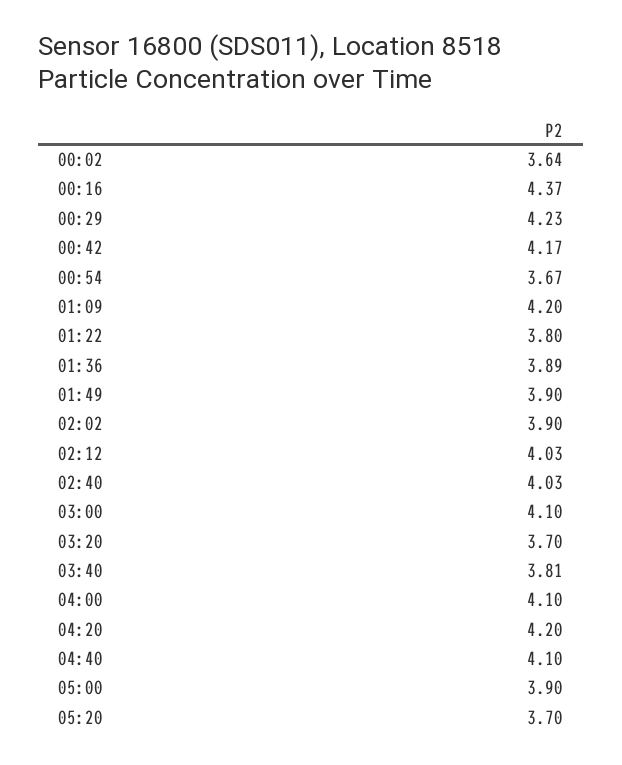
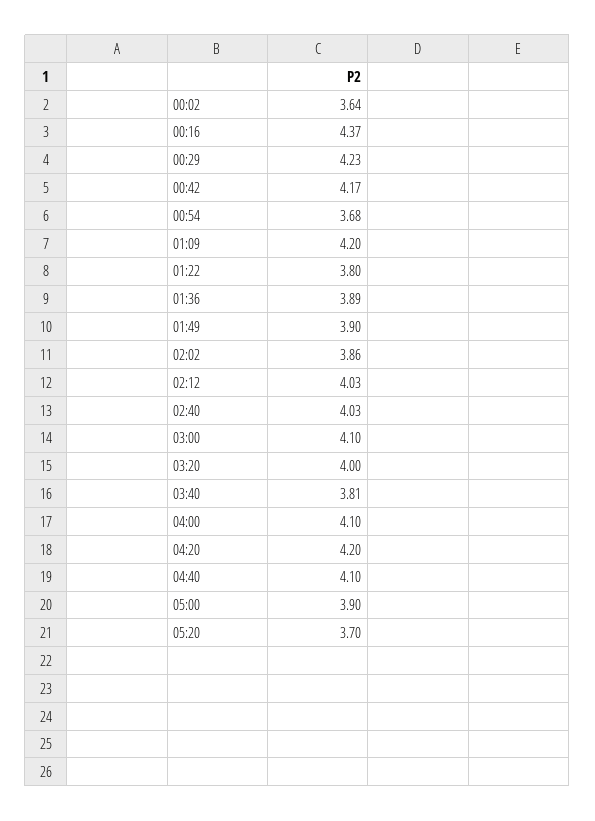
00:54: 3.67 -> 3.68
02:02: 3.9 -> 3.86
03:20: 3.7 -> 4

